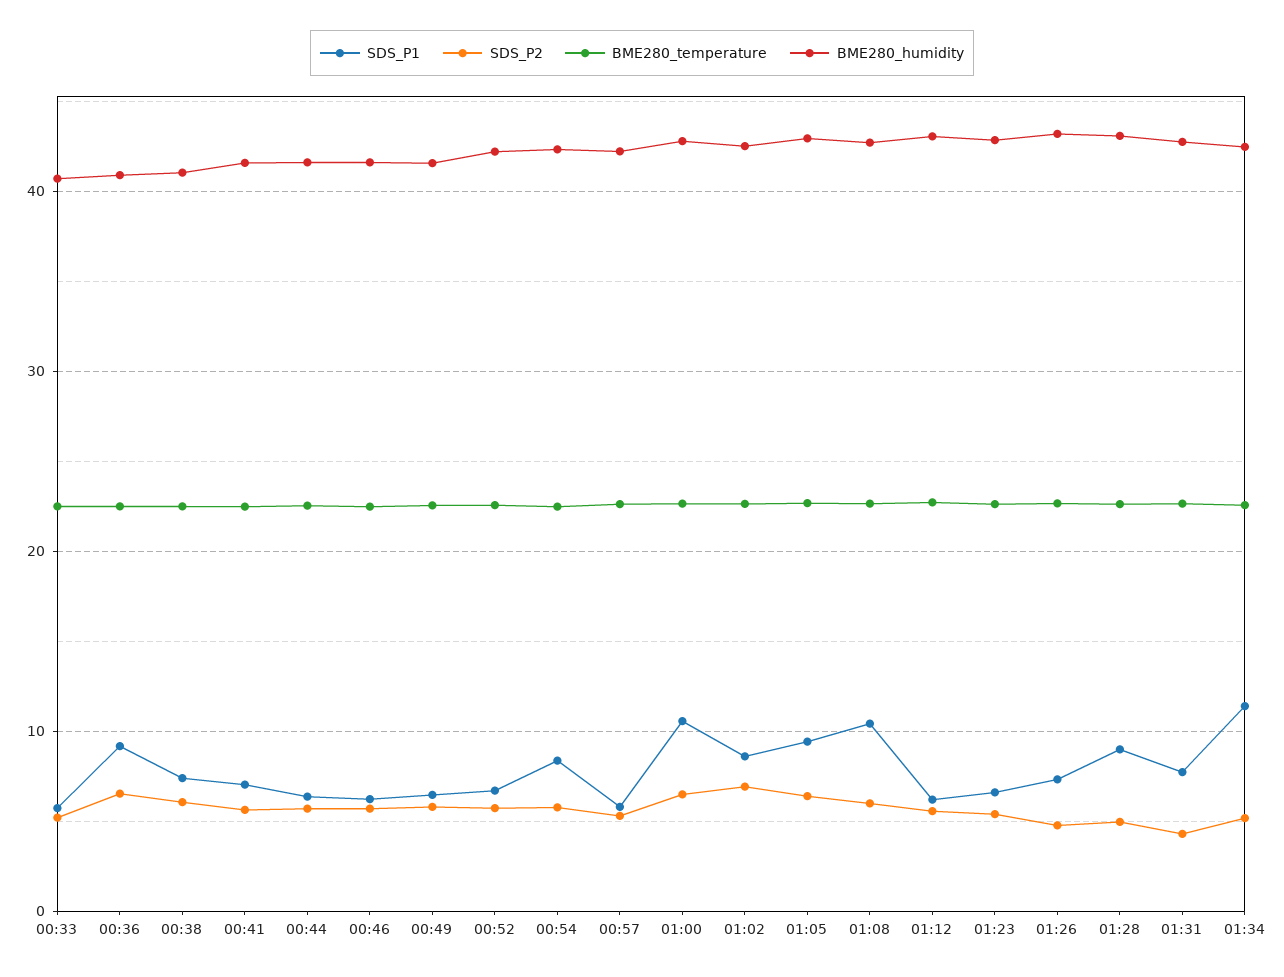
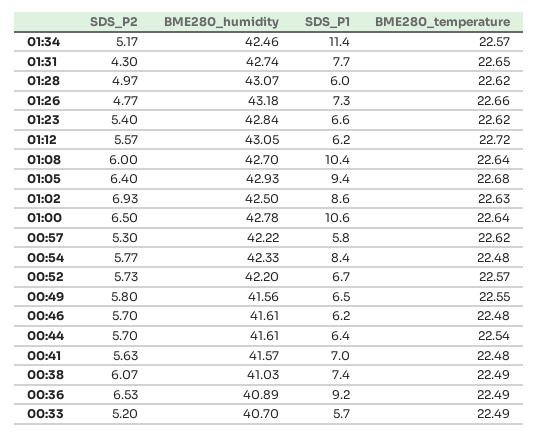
SDS_P1, 01:28: 9 -> 6

